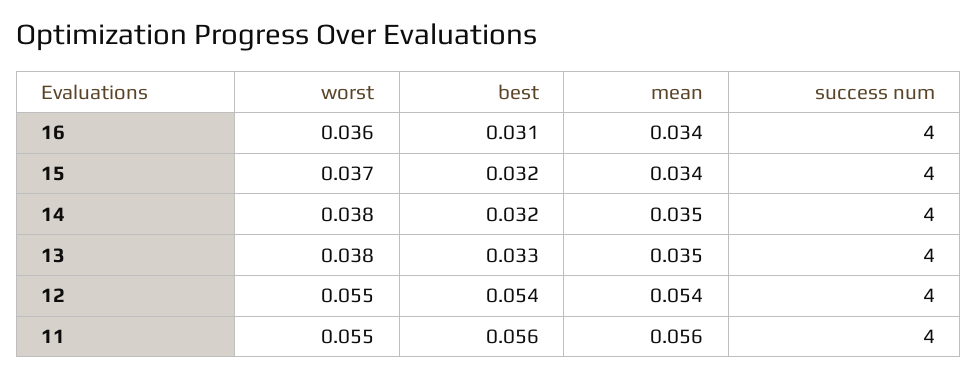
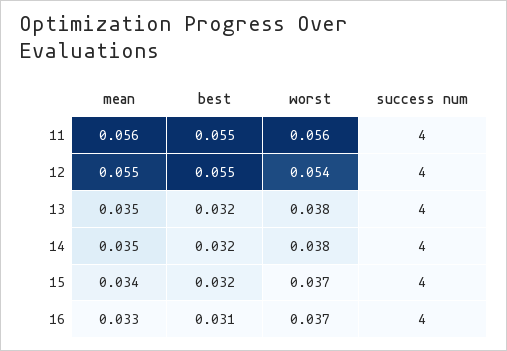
worst, 16: 0.036 -> 0.037
mean, 16: 0.034 -> 0.033
best, 13: 0.033 -> 0.032
worst, 12: 0.055 -> 0.054
best, 12: 0.054 -> 0.055
mean, 12: 0.054 -> 0.055
worst, 11: 0.055 -> 0.056
best, 11: 0.056 -> 0.055

